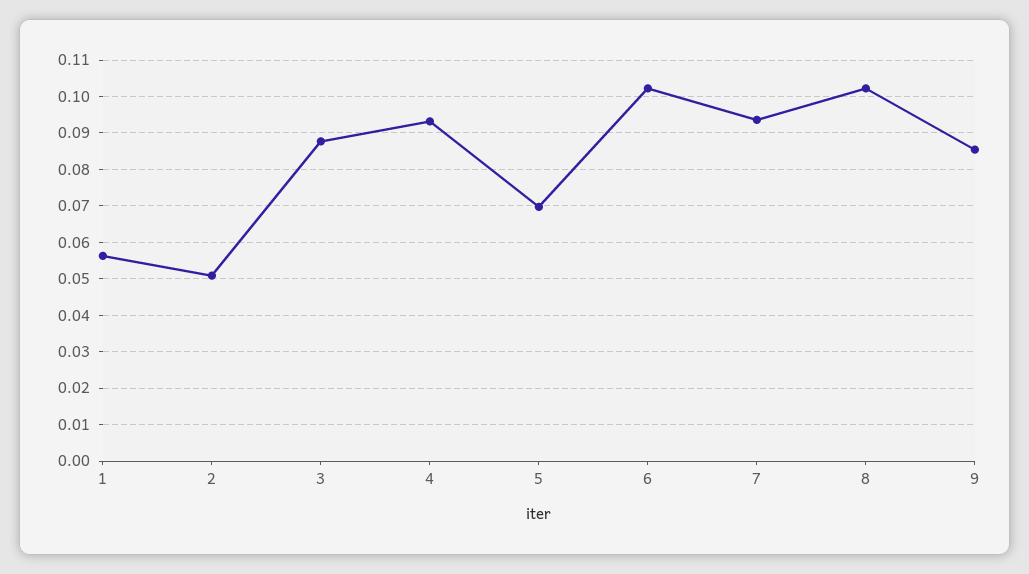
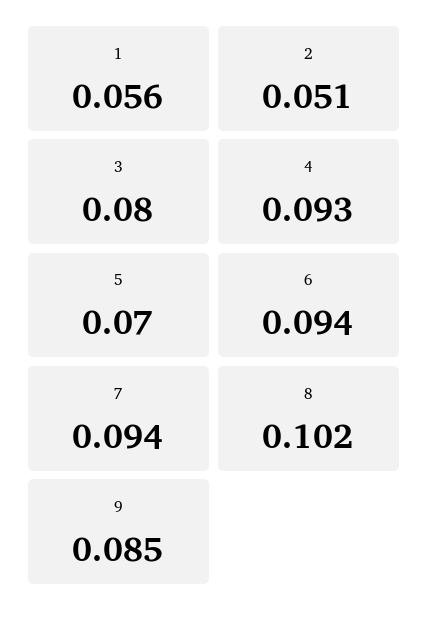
3: 0.088 -> 0.08
6: 0.102 -> 0.094

